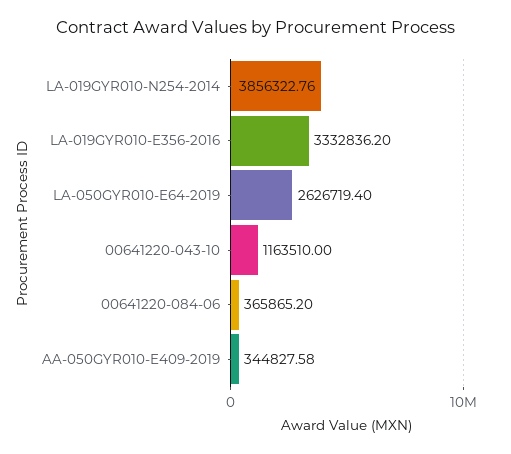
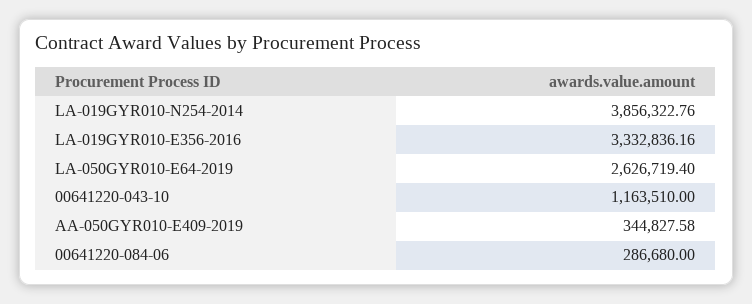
LA-019GYR010-E356-2016: 3332836.2 -> 3332836.16
00641220-084-06: 365865.2 -> 286680

